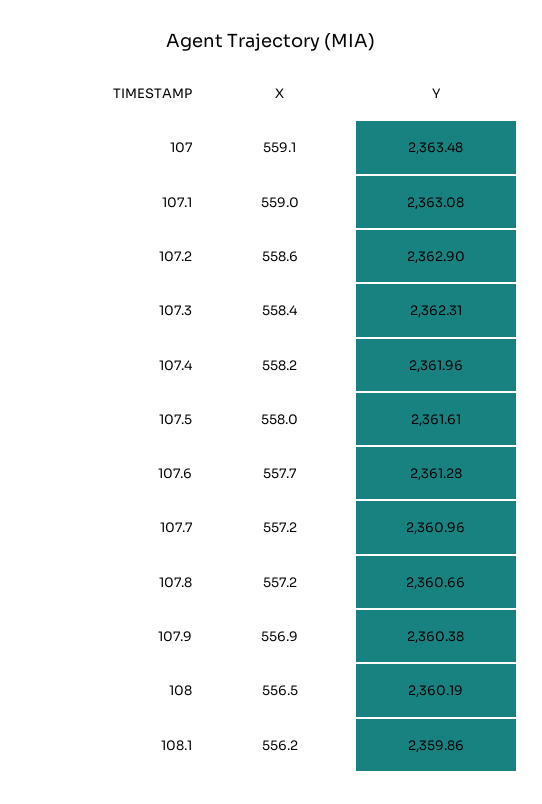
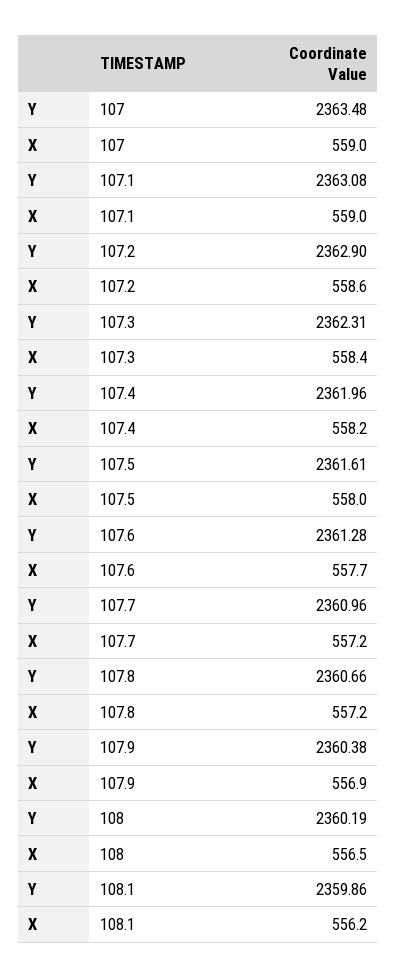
X, 107: 559.1 -> 559

